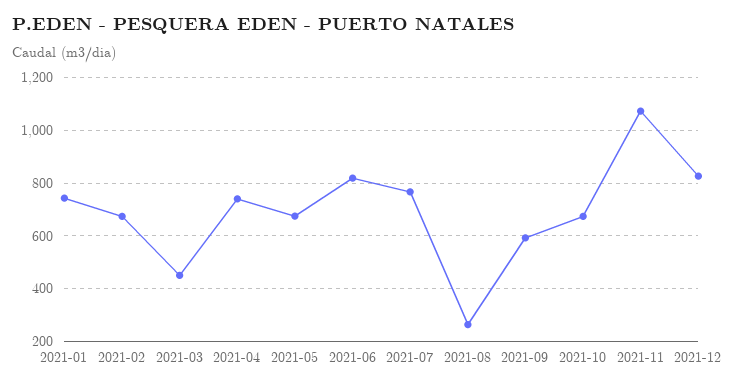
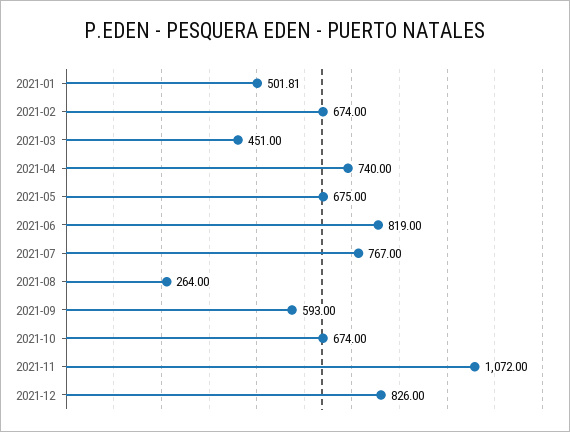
2021-01: 750 -> 501.81

